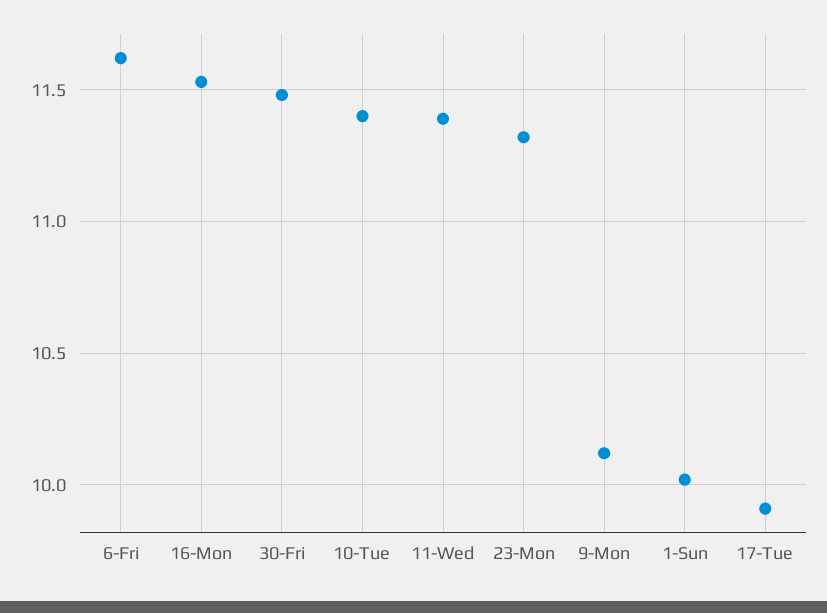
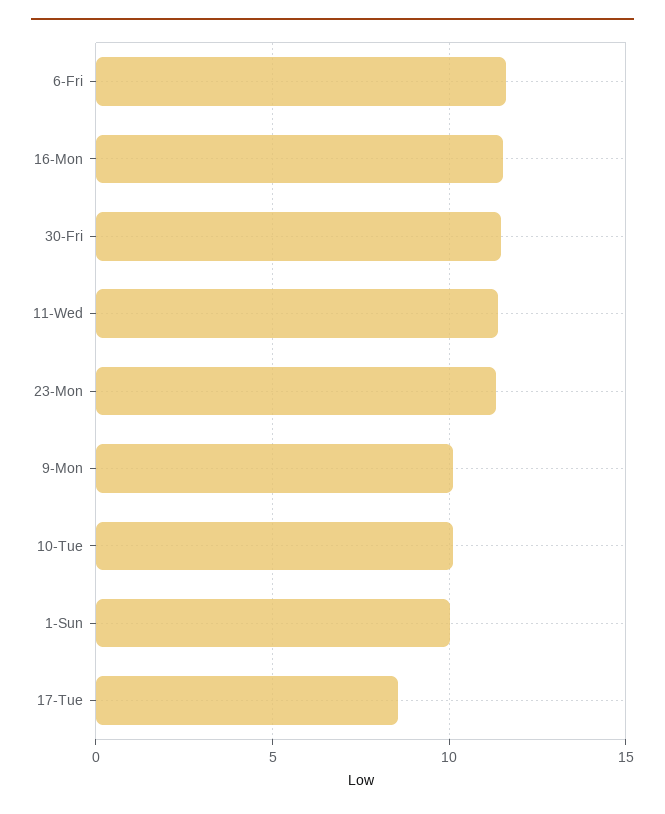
10-Tue: 11.4 -> 10
17-Tue: 9.9 -> 8.5

